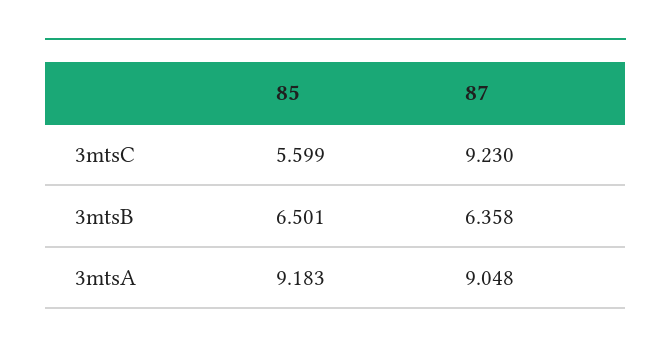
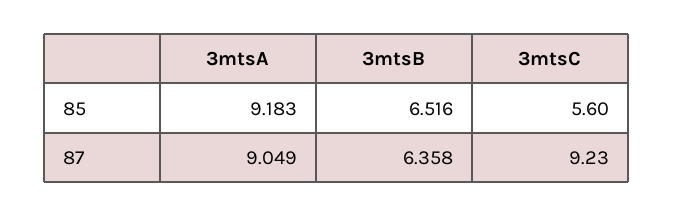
85, 3mtsC: 5.599 -> 5.6
85, 3mtsB: 6.501 -> 6.516
87, 3mtsA: 9.048 -> 9.049

